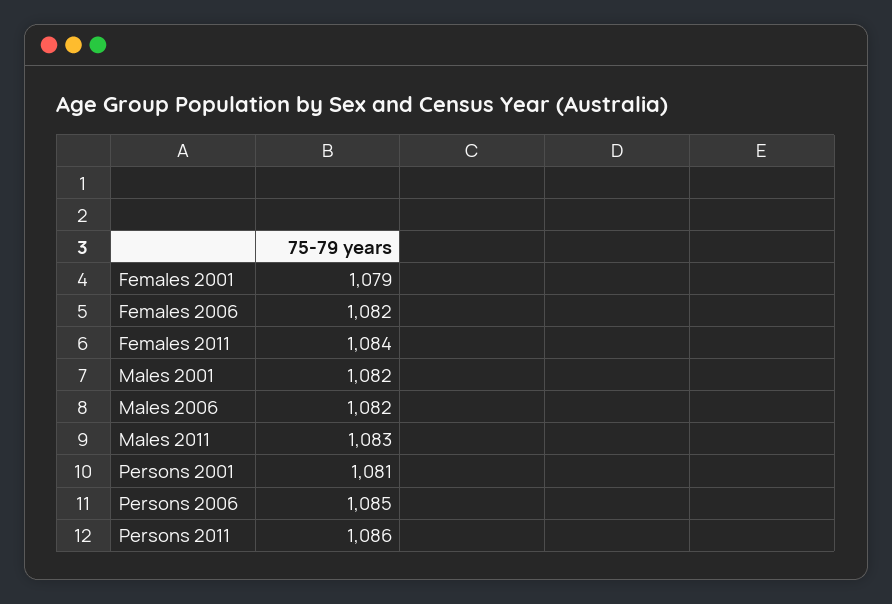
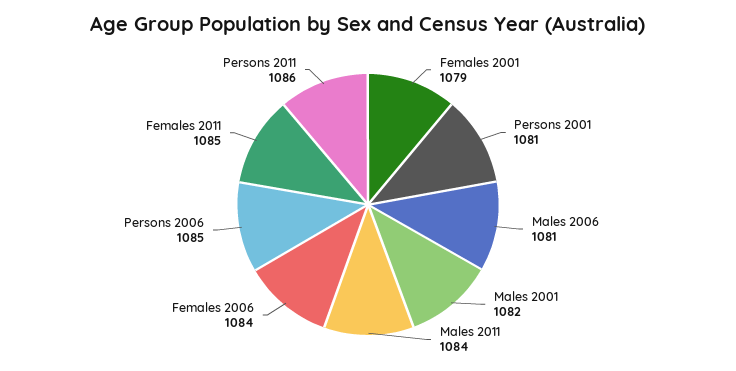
Females 2006: 1082 -> 1084
Females 2011: 1084 -> 1085
Males 2006: 1082 -> 1081
Males 2011: 1083 -> 1084

